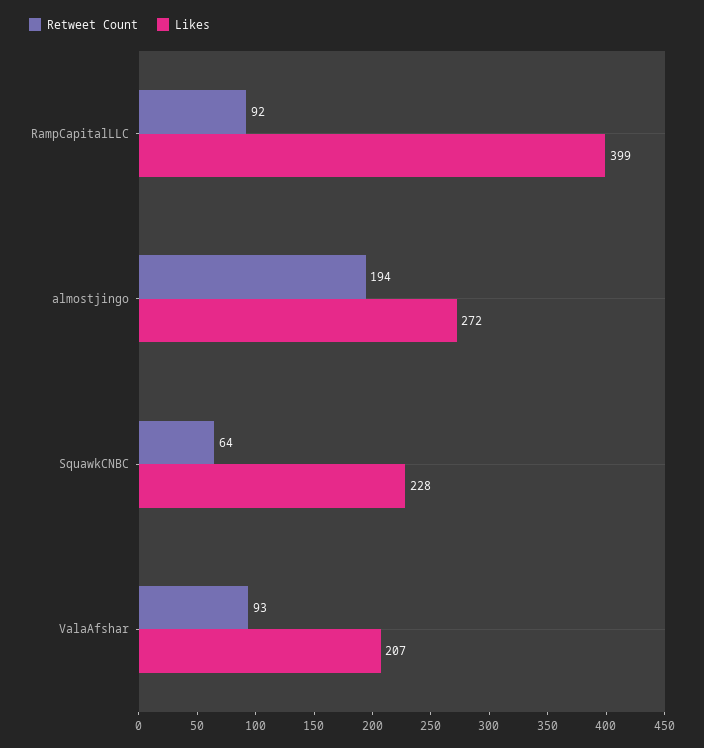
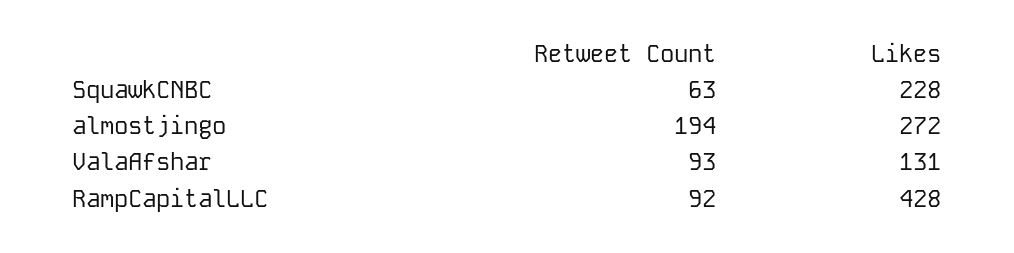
Likes, RampCapitalLLC: 399 -> 428
Retweet Count, SquawkCNBC: 64 -> 63
Likes, ValaAfshar: 207 -> 131

